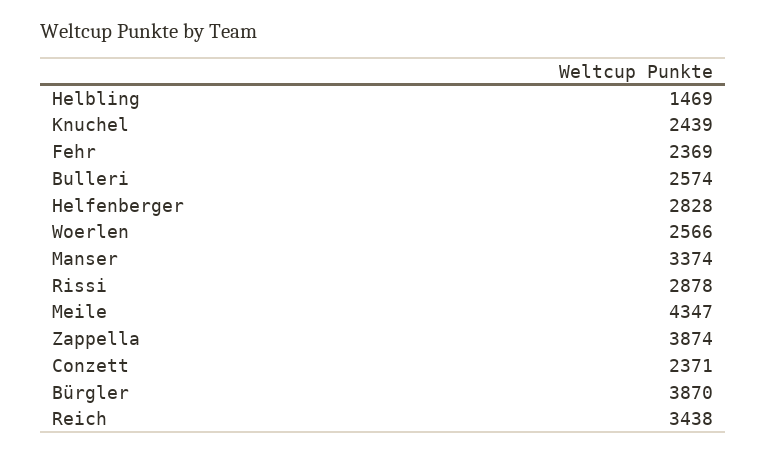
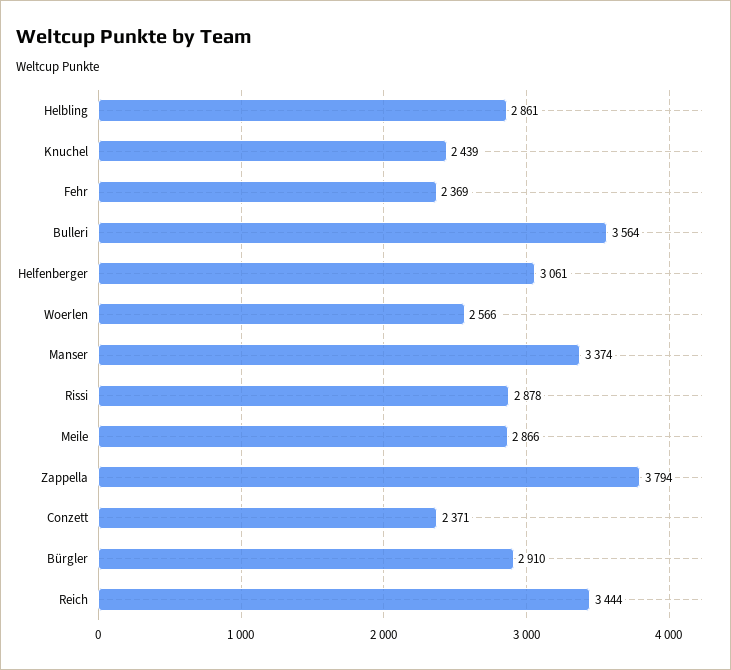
Helbling: 1469 -> 2861
Bulleri: 2574 -> 3564
Helfenberger: 2828 -> 3061
Meile: 4347 -> 2866
Zappella: 3874 -> 3794
Bürgler: 3870 -> 2910
Reich: 3438 -> 3444

